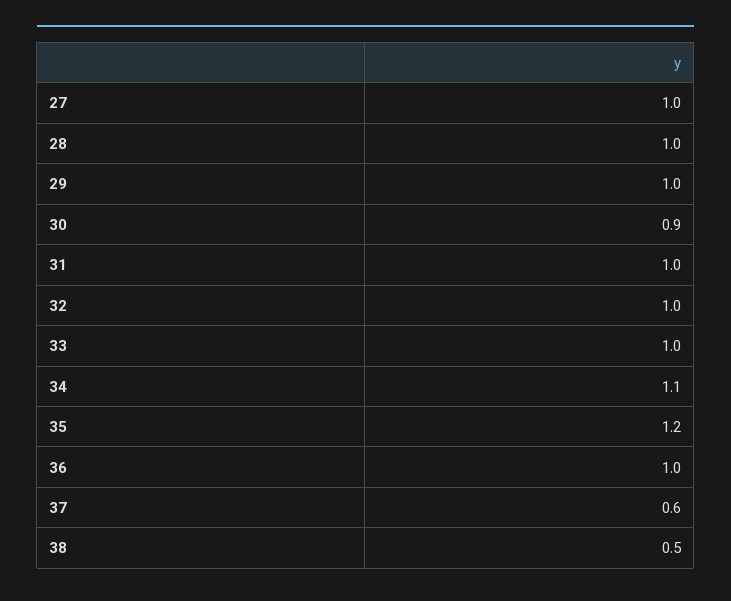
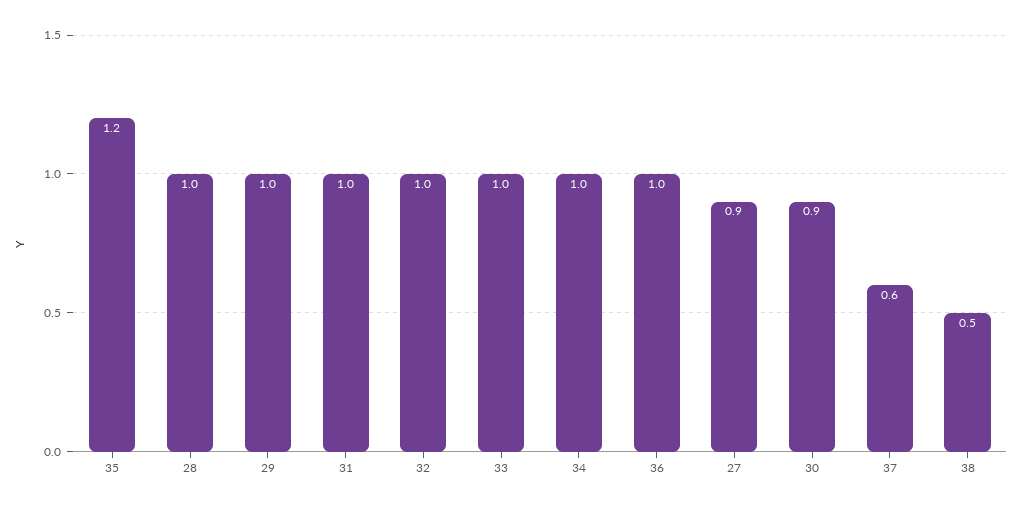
27: 1 -> 0.9
34: 1.1 -> 1

